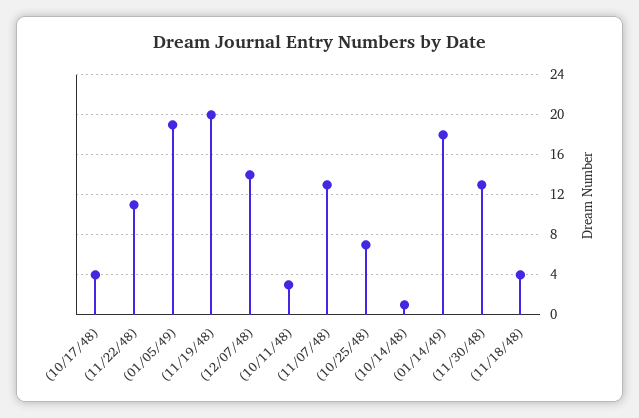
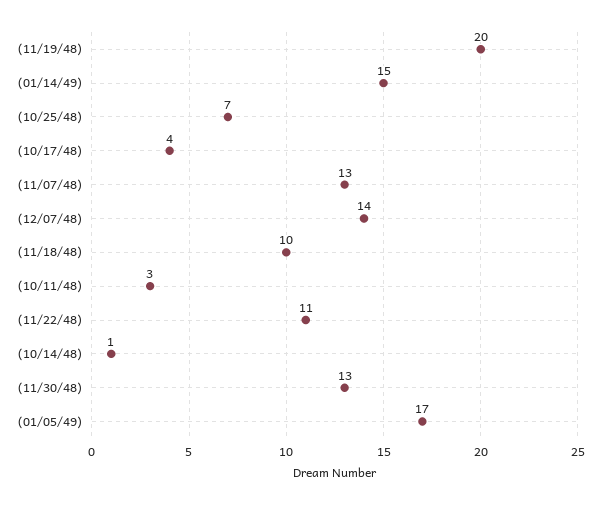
(01/05/49): 19 -> 17
(01/14/49): 18 -> 15
(11/18/48): 4 -> 10

